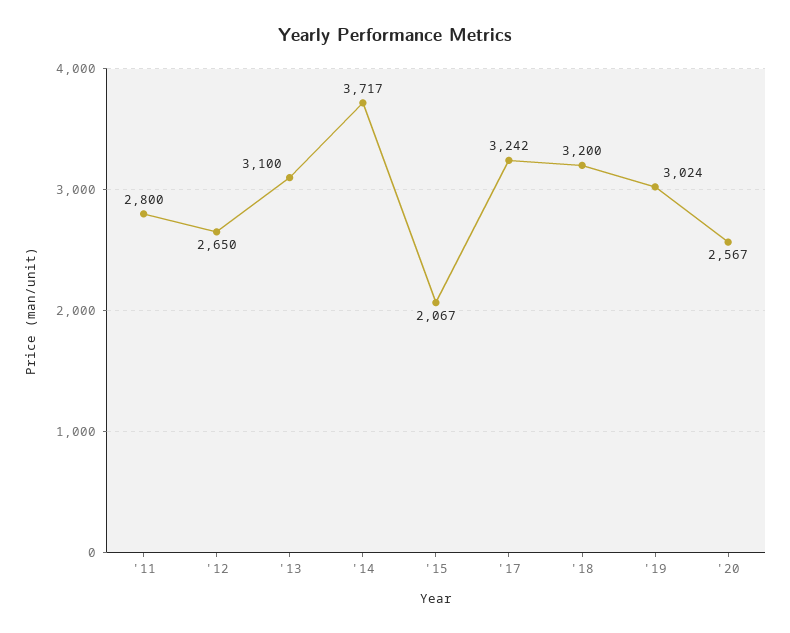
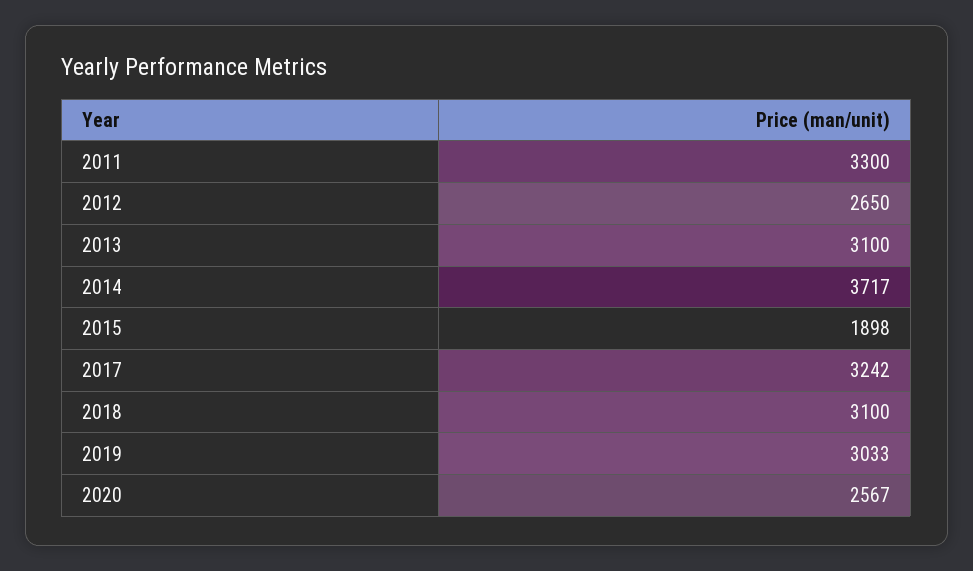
'11: 2800 -> 3300
'15: 2067 -> 1898
'18: 3200 -> 3100
'19: 3024 -> 3033

